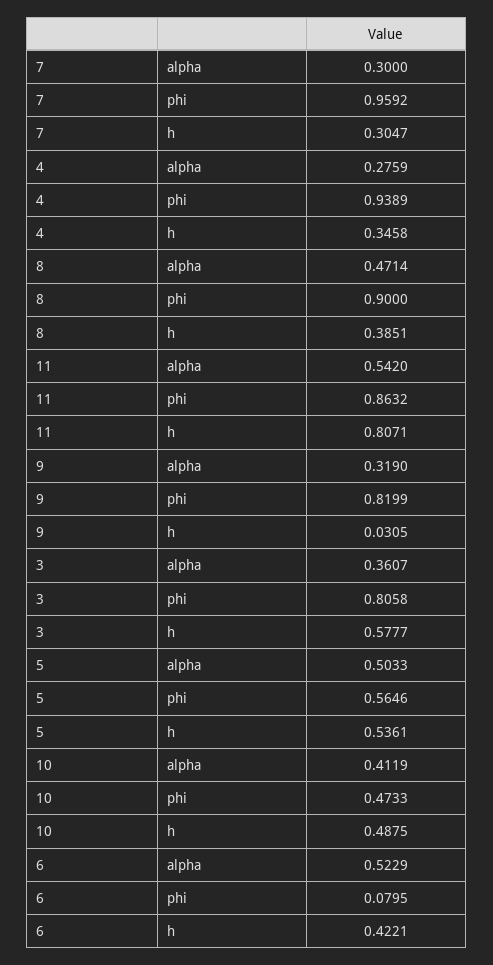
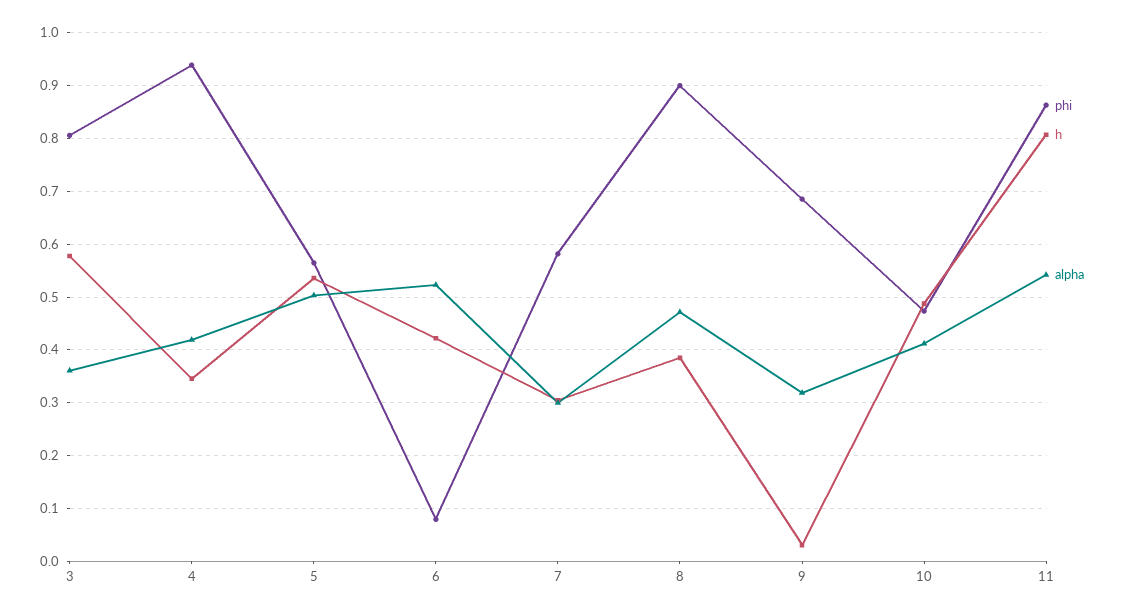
phi, 7: 0.9592 -> 0.58
alpha, 4: 0.2759 -> 0.42
phi, 9: 0.8199 -> 0.68

